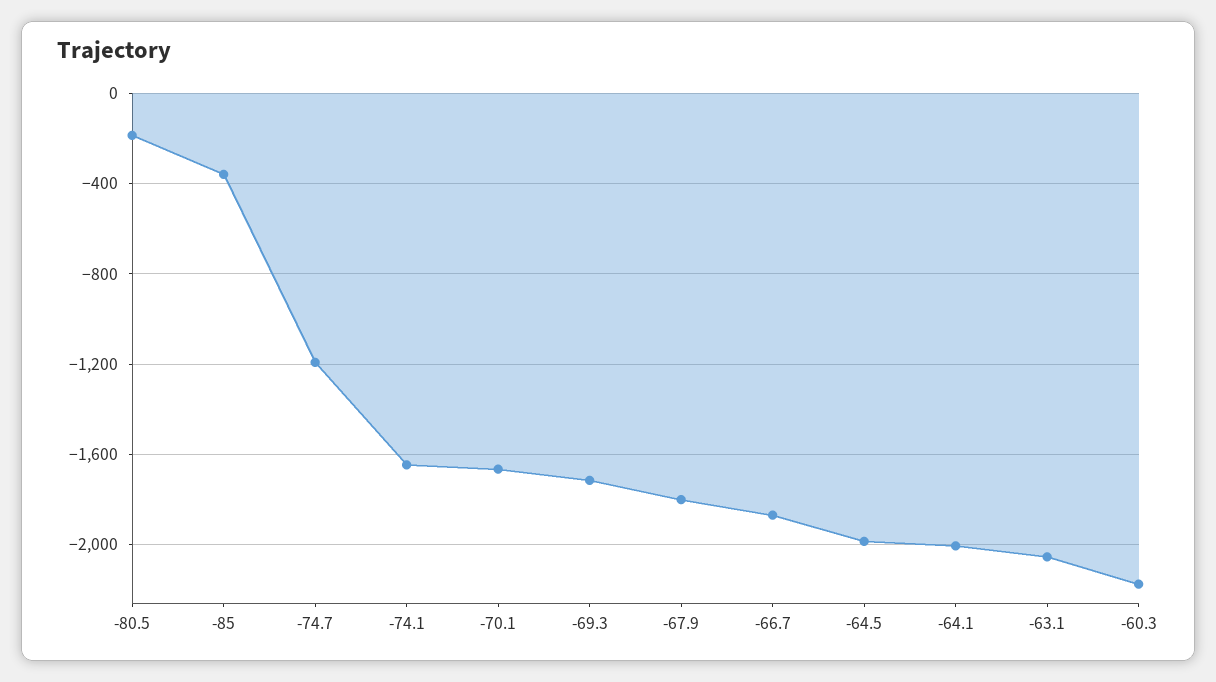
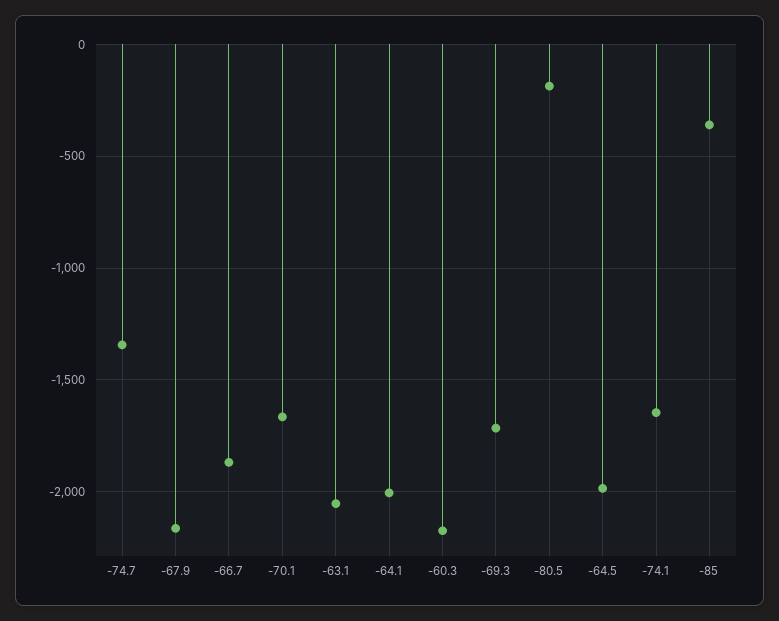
-74.7: -1200 -> -1350
-67.9: -1800 -> -2150

